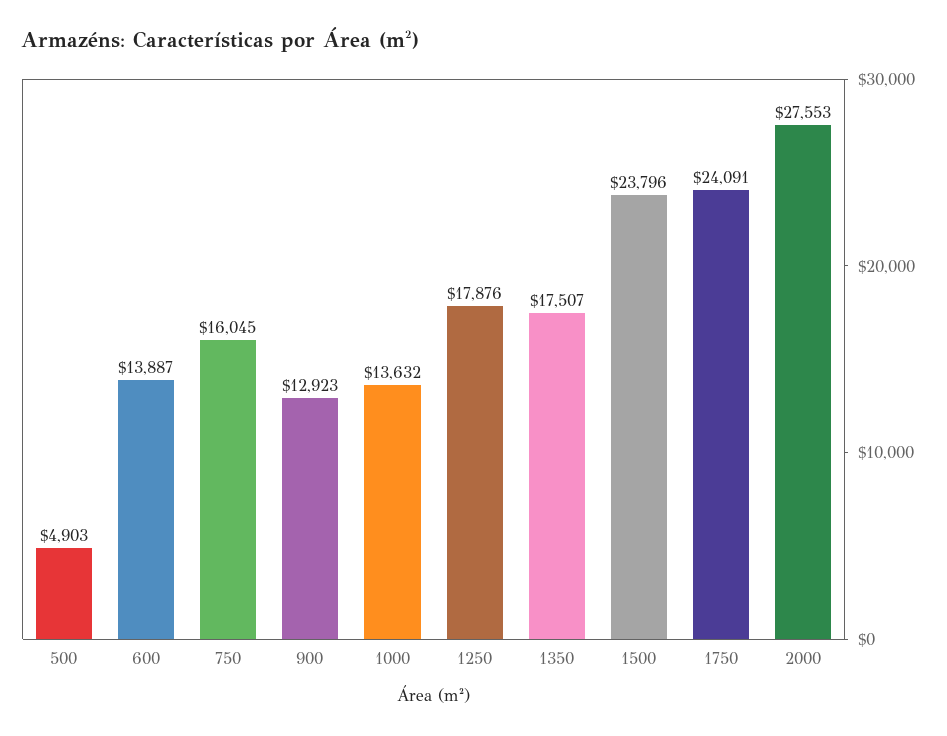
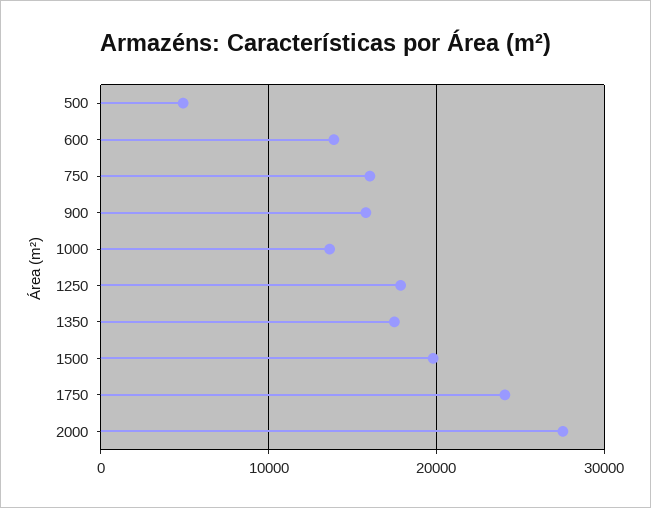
900: 12923 -> 16000
1500: 23796 -> 20000

